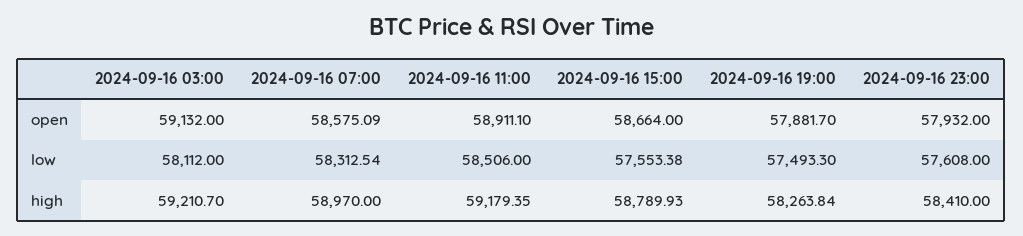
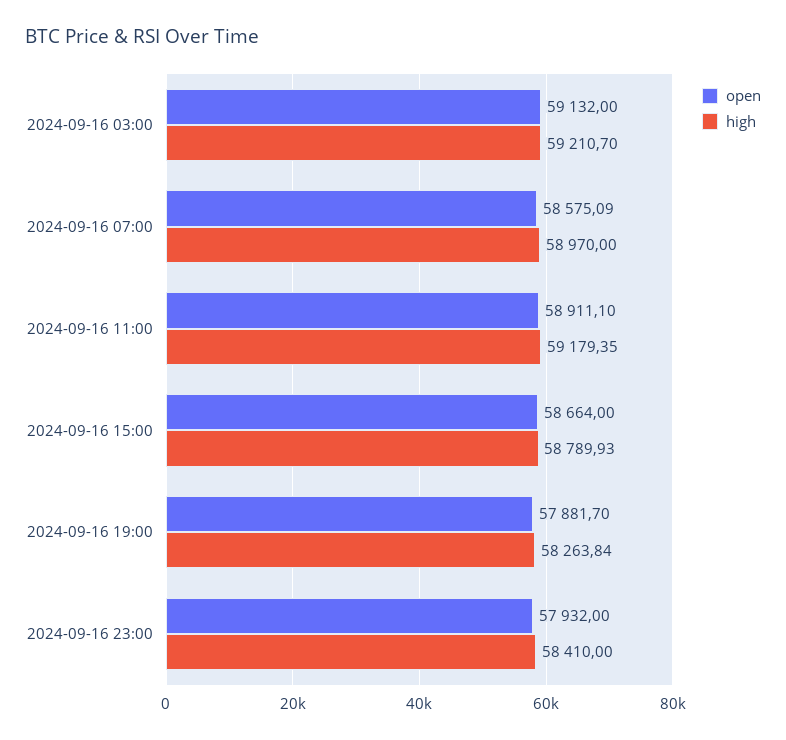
low, 2024-09-16 03:00: 58112 -> none
low, 2024-09-16 07:00: 58312.54 -> none
low, 2024-09-16 11:00: 58506 -> none
low, 2024-09-16 15:00: 57553.38 -> none
low, 2024-09-16 19:00: 57493.3 -> none
low, 2024-09-16 23:00: 57608 -> none

